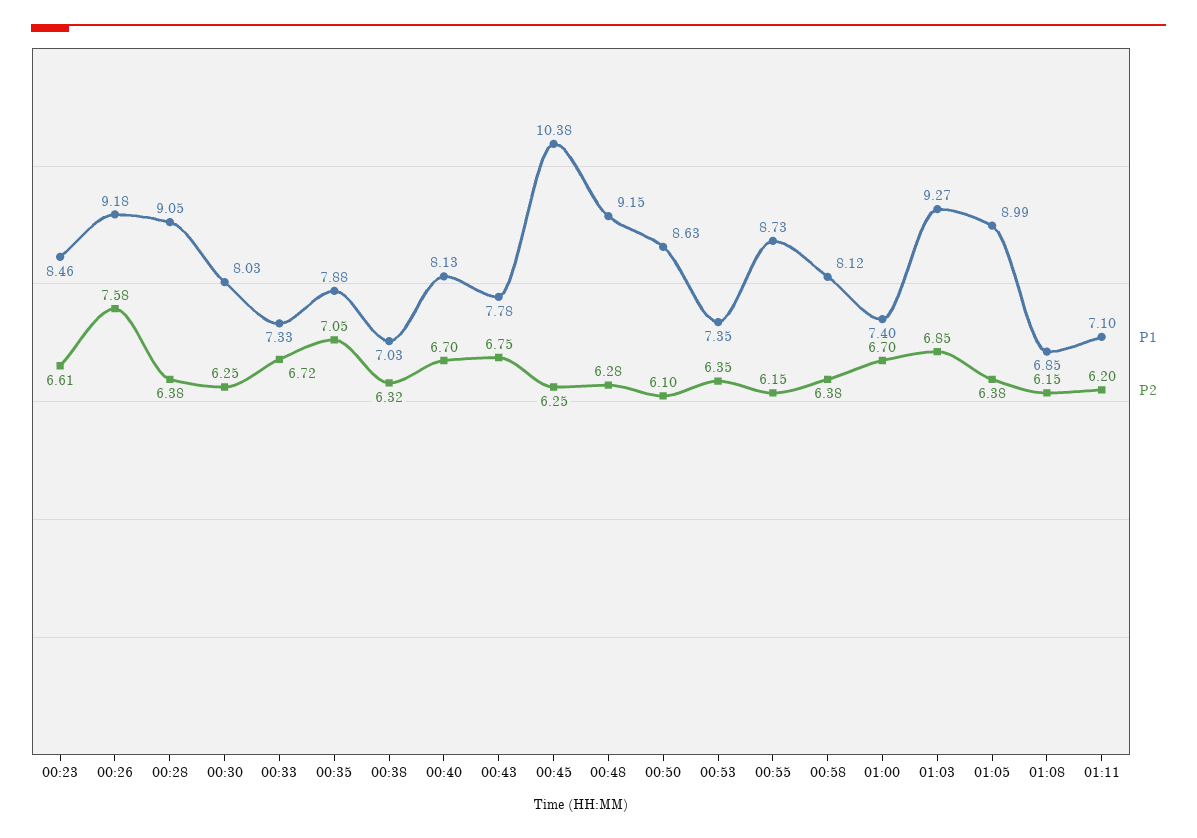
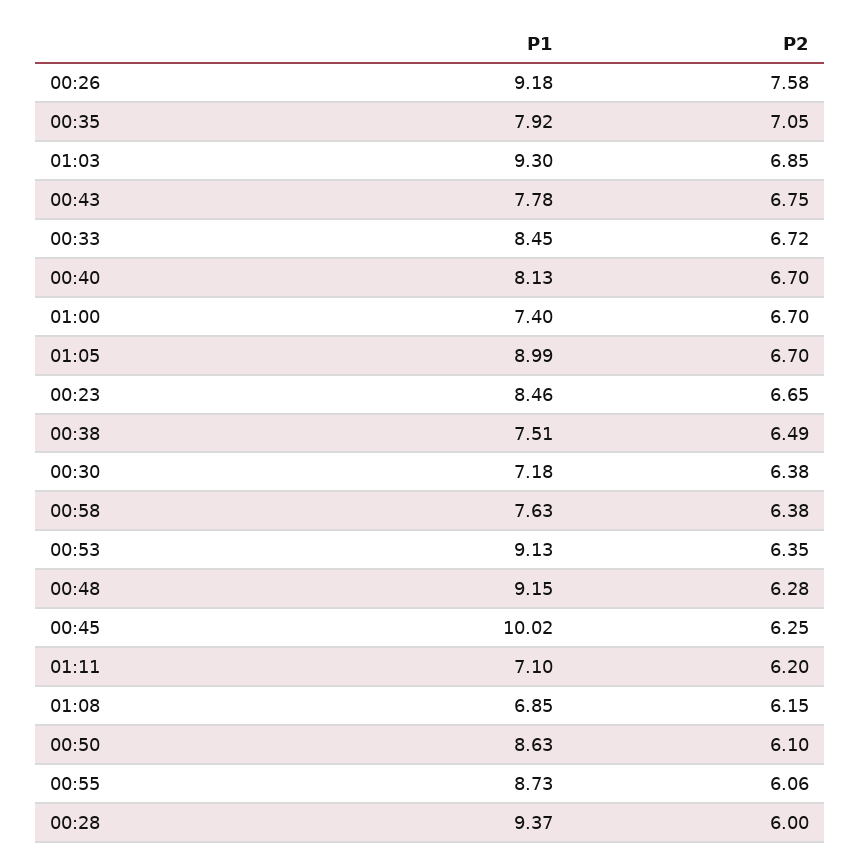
P2, 00:23: 6.61 -> 6.65
P1, 00:28: 9.05 -> 9.37
P2, 00:28: 6.38 -> 6
P1, 00:30: 8.03 -> 7.18
P2, 00:30: 6.25 -> 6.38
P1, 00:33: 7.33 -> 8.45
P1, 00:35: 7.88 -> 7.92
P1, 00:38: 7.03 -> 7.51
P2, 00:38: 6.32 -> 6.49
P1, 00:45: 10.38 -> 10.02
P1, 00:53: 7.35 -> 9.13
P2, 00:55: 6.15 -> 6.06
P1, 00:58: 8.12 -> 7.63
P1, 01:03: 9.27 -> 9.3
P2, 01:05: 6.38 -> 6.7

